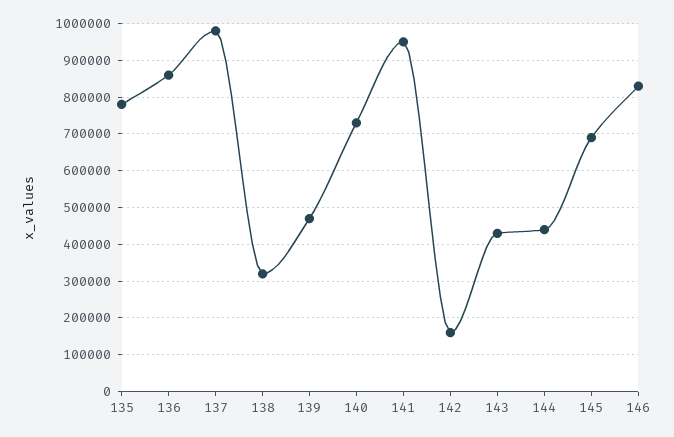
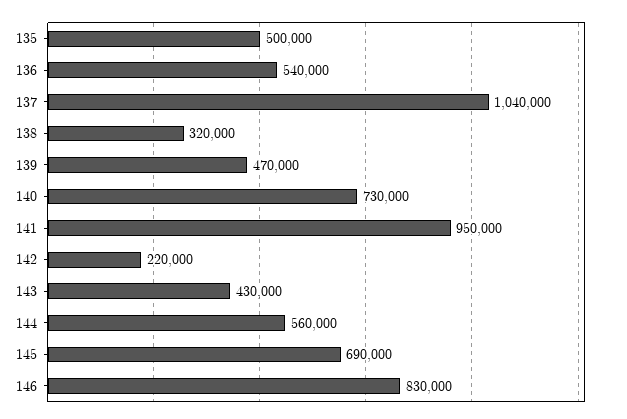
135: 780000 -> 500000
136: 860000 -> 540000
137: 980000 -> 1040000
142: 160000 -> 220000
144: 440000 -> 560000

